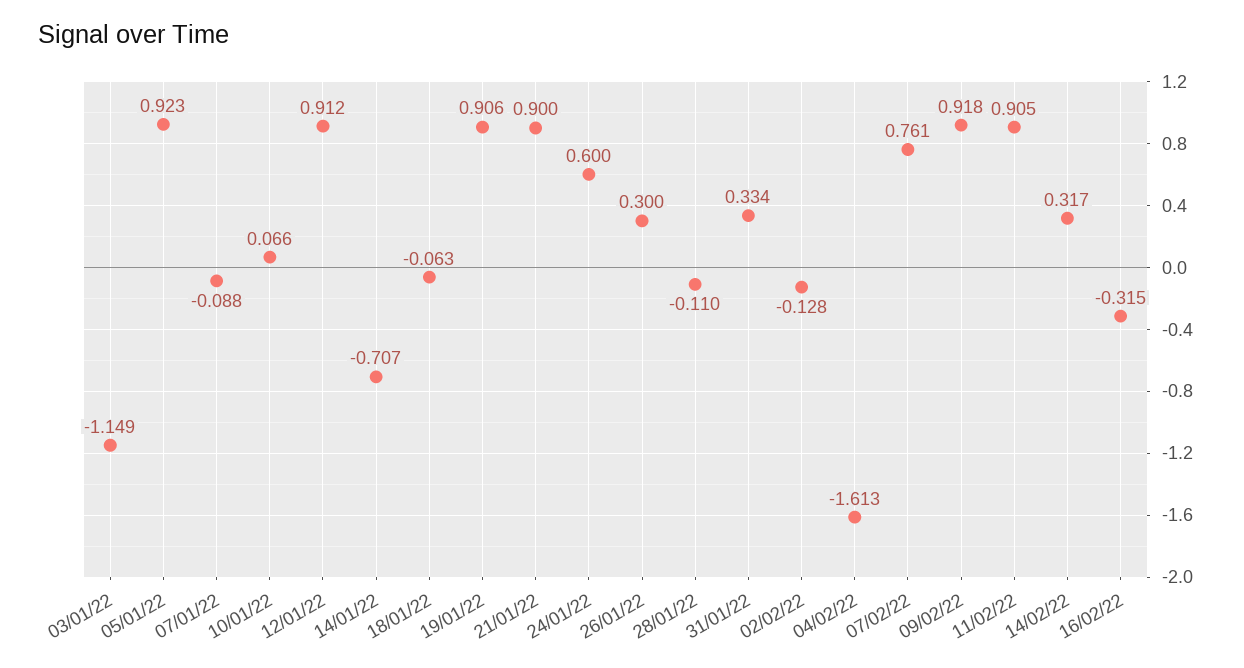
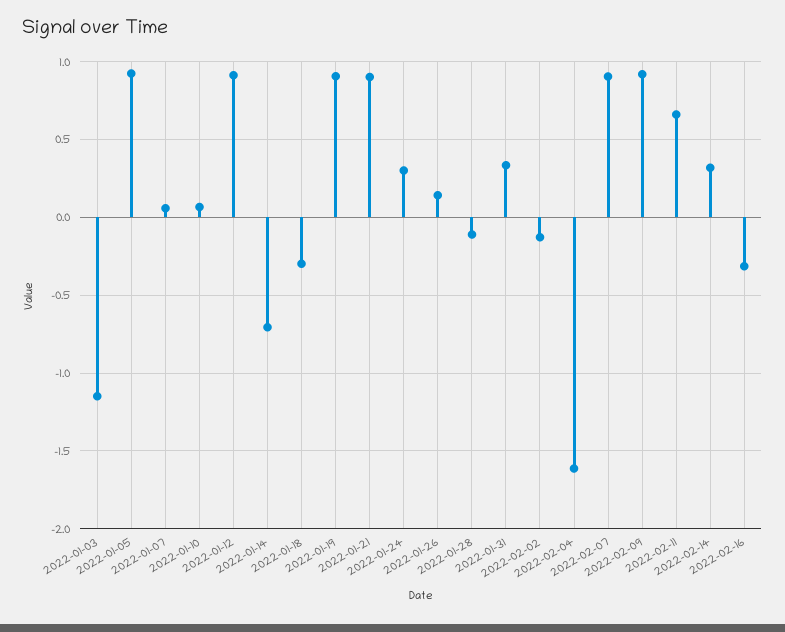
07/01/22: -0.088 -> 0.05
18/01/22: -0.063 -> -0.3
24/01/22: 0.6 -> 0.3
26/01/22: 0.3 -> 0.15
07/02/22: 0.761 -> 0.9
11/02/22: 0.905 -> 0.65

